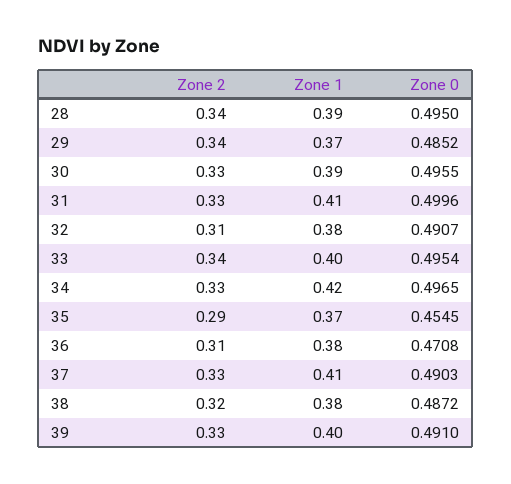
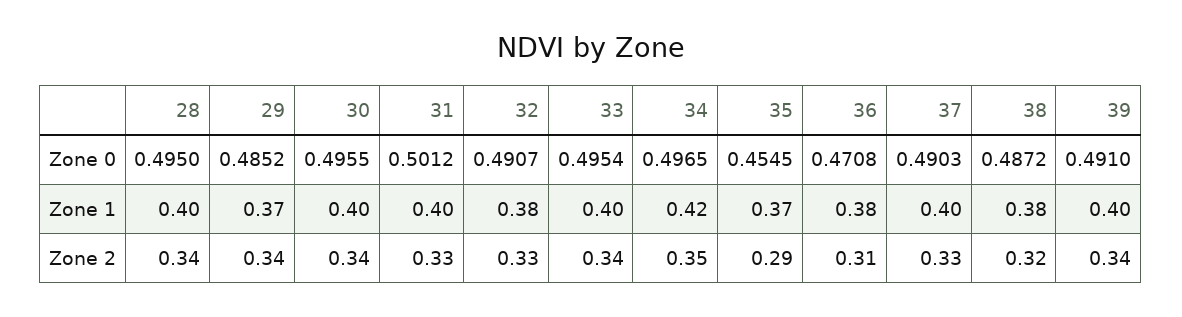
Zone 1, 28: 0.39 -> 0.4
Zone 2, 30: 0.33 -> 0.34
Zone 1, 30: 0.39 -> 0.4
Zone 1, 31: 0.41 -> 0.4
Zone 0, 31: 0.4996 -> 0.5012
Zone 2, 32: 0.31 -> 0.33
Zone 2, 34: 0.33 -> 0.35
Zone 1, 37: 0.41 -> 0.4
Zone 2, 39: 0.33 -> 0.34

